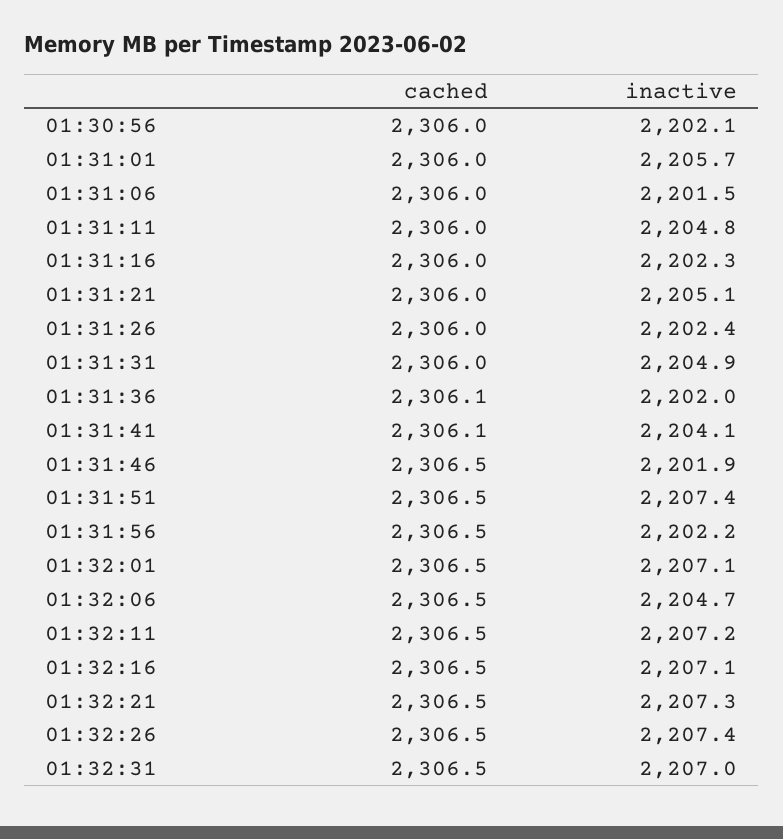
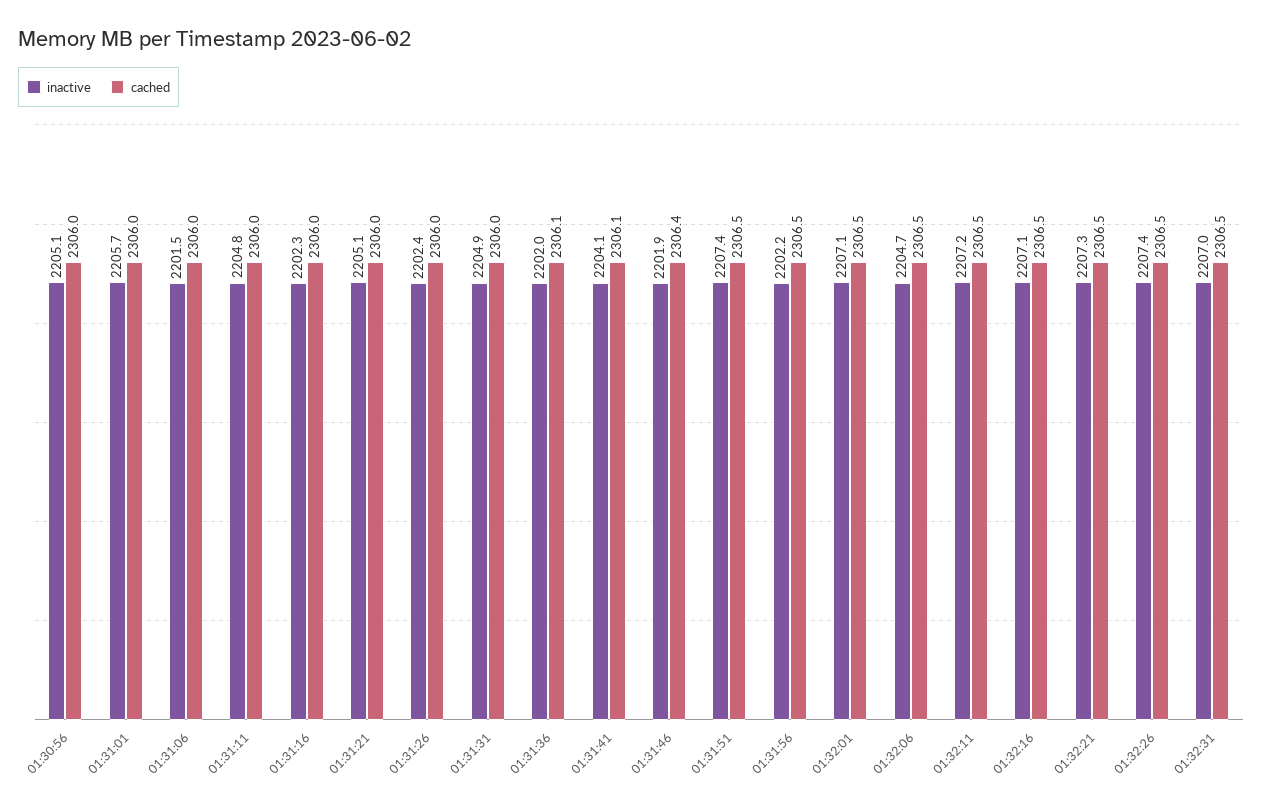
inactive, 01:30:56: 2202.1 -> 2205.1
cached, 01:31:46: 2306.5 -> 2306.4

